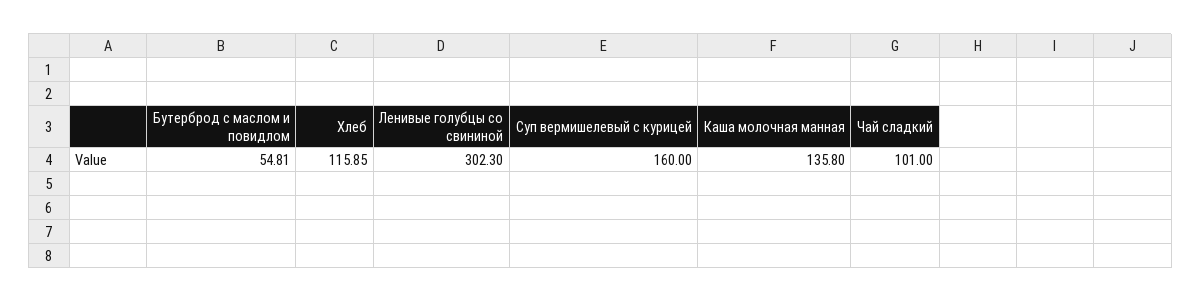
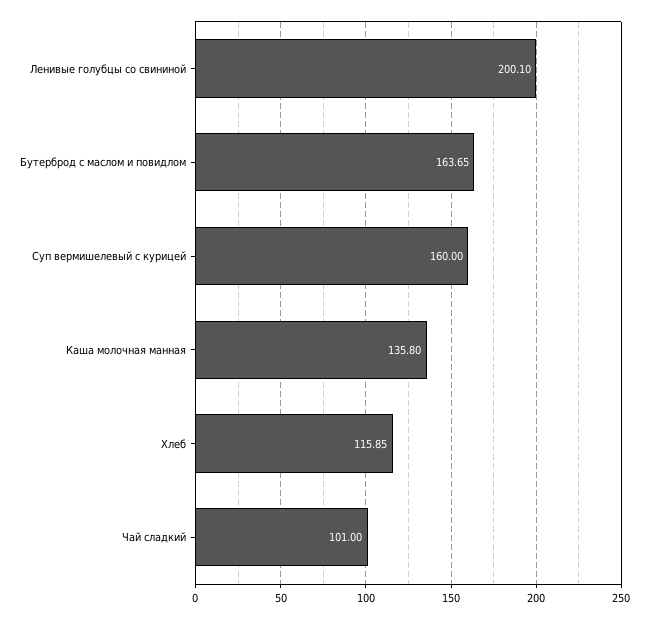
Бутерброд с маслом и повидлом: 54.81 -> 163.65
Ленивые голубцы со свининой: 302.3 -> 200.1

